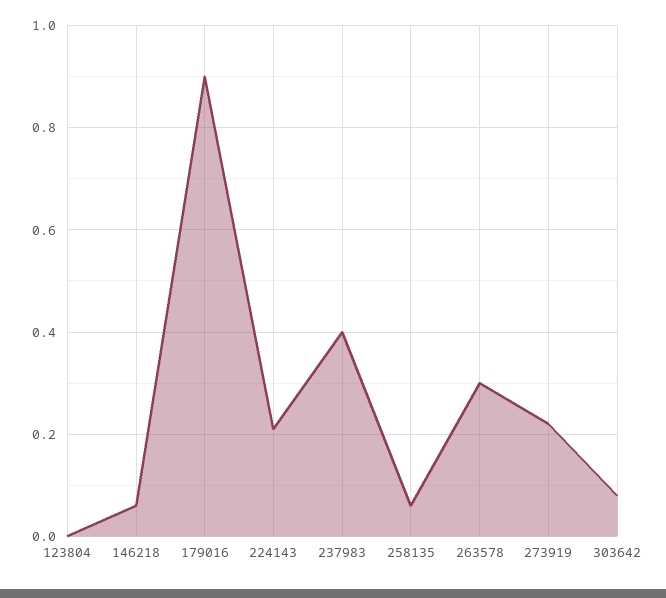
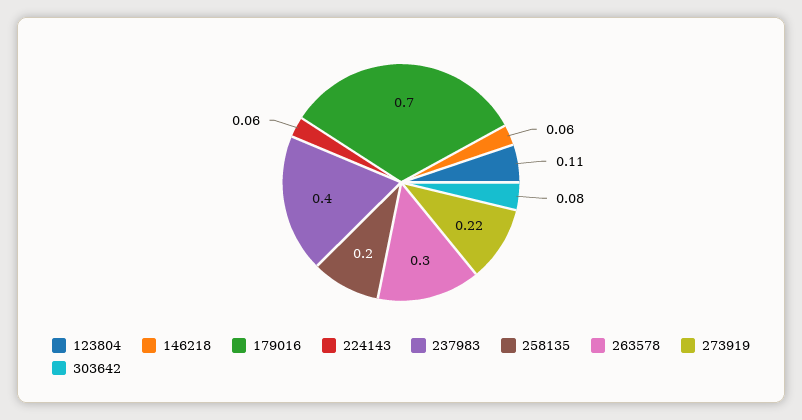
123804: 0 -> 0.11
179016: 0.9 -> 0.7
224143: 0.2 -> 0.06
258135: 0.05 -> 0.2

